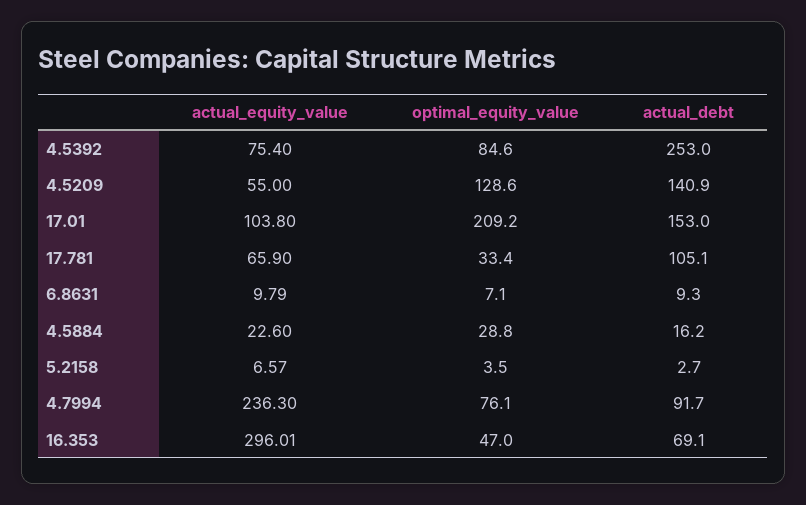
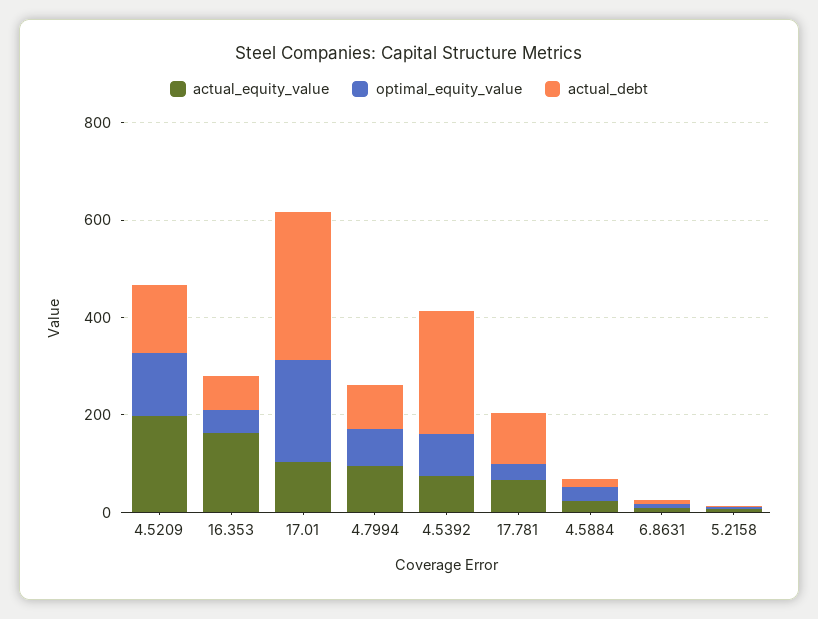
actual_equity_value, 4.5209: 55 -> 200
actual_debt, 17.01: 153 -> 300
actual_equity_value, 4.7994: 236.3 -> 100
actual_equity_value, 16.353: 296.01 -> 150

